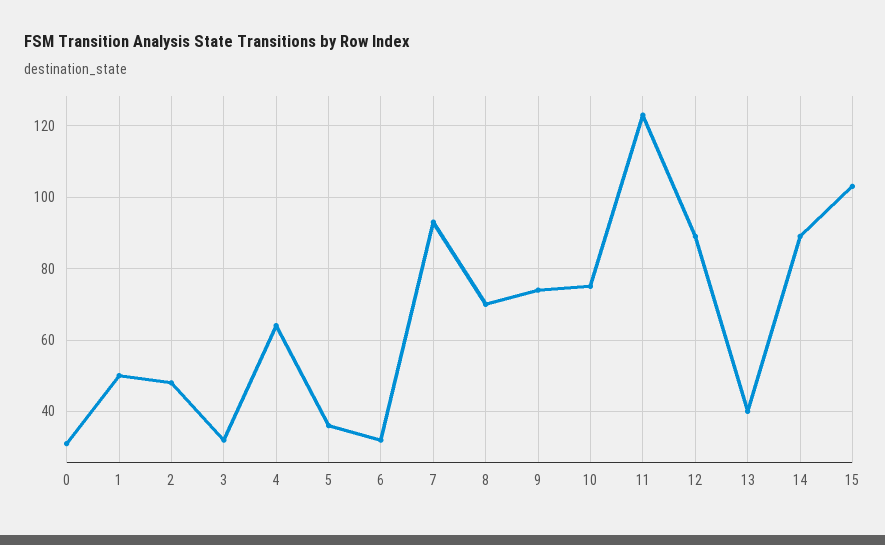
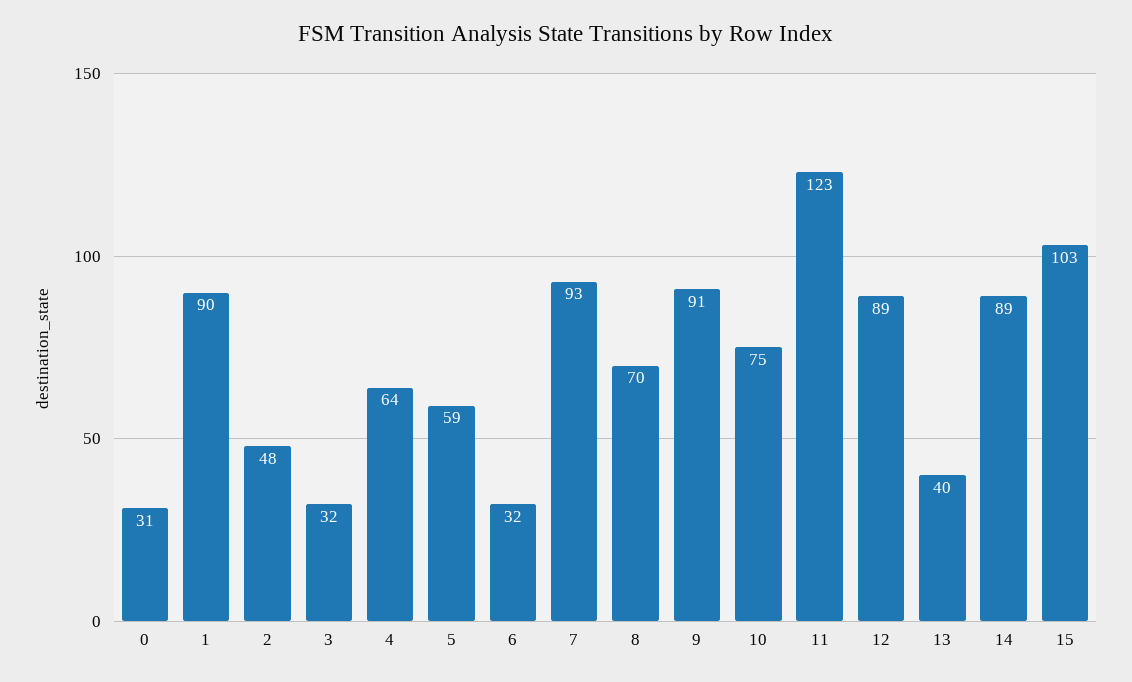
1: 50 -> 90
5: 35 -> 59
9: 75 -> 91

